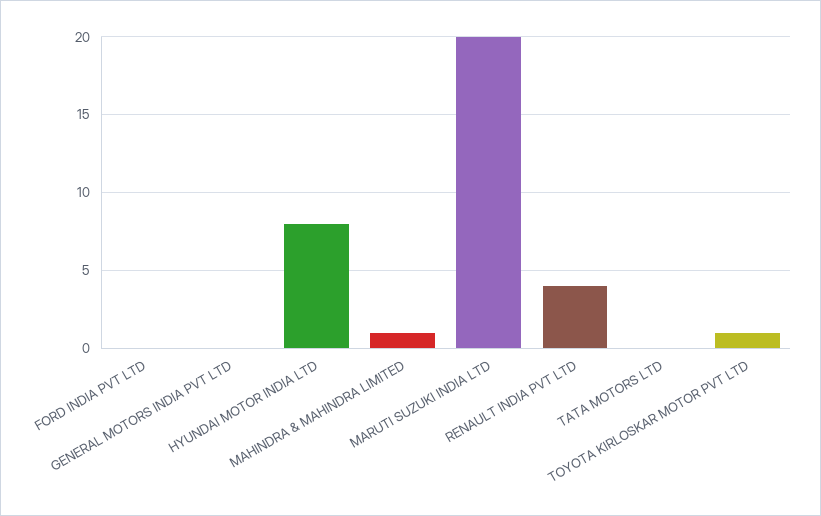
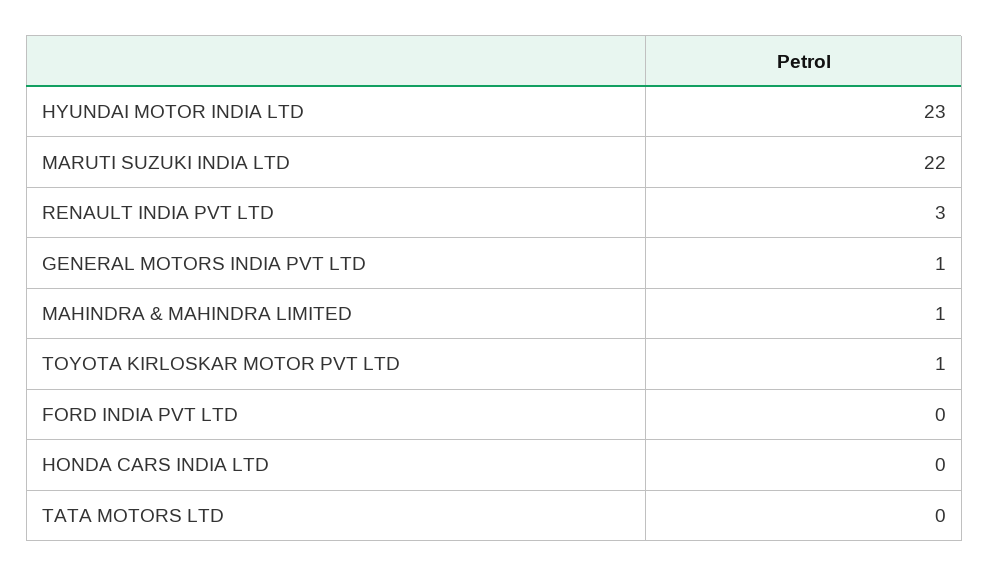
GENERAL MOTORS INDIA PVT LTD: 0 -> 1
HYUNDAI MOTOR INDIA LTD: 8 -> 23
MARUTI SUZUKI INDIA LTD: 20 -> 22
RENAULT INDIA PVT LTD: 4 -> 3
HONDA CARS INDIA LTD: none -> 0

